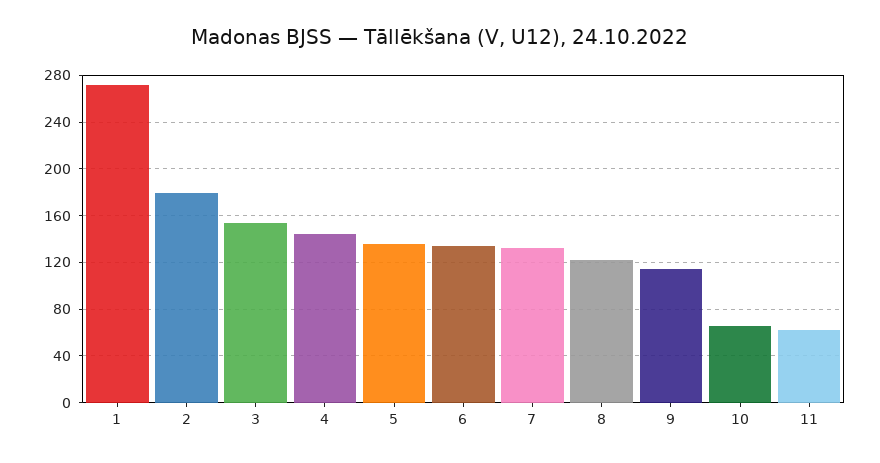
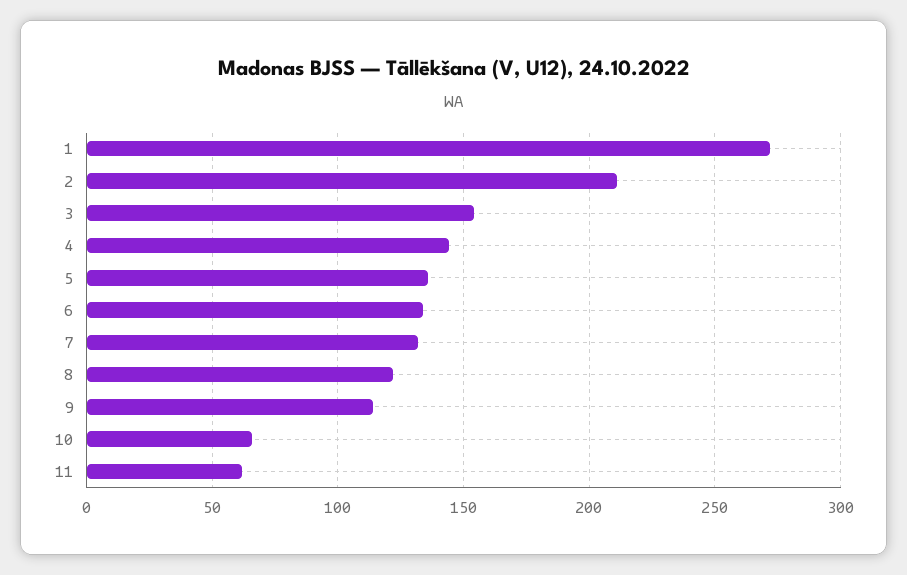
2: 180 -> 210

